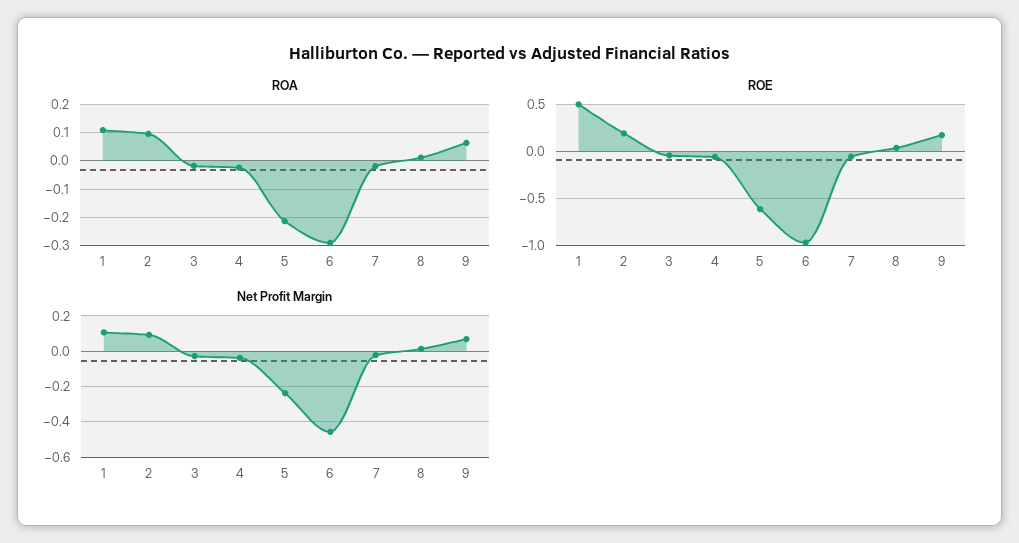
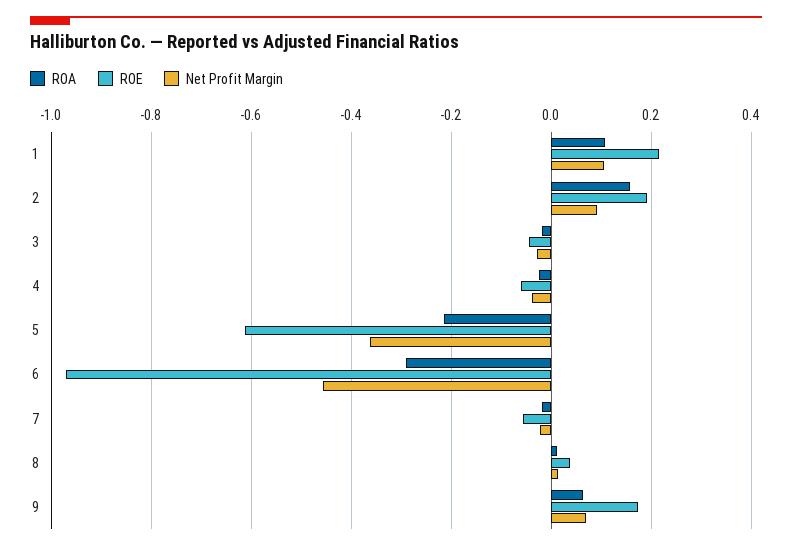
ROA, 2: 0.1 -> 0.16
ROE, 1: 0.5 -> 0.22
Net Profit Margin, 5: -0.25 -> -0.36

